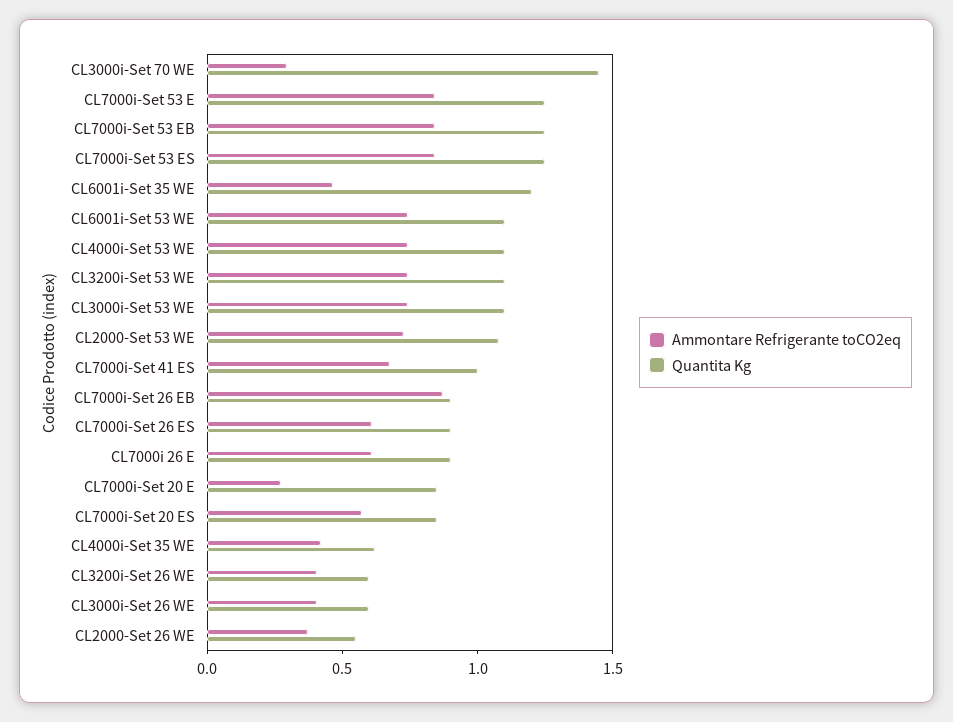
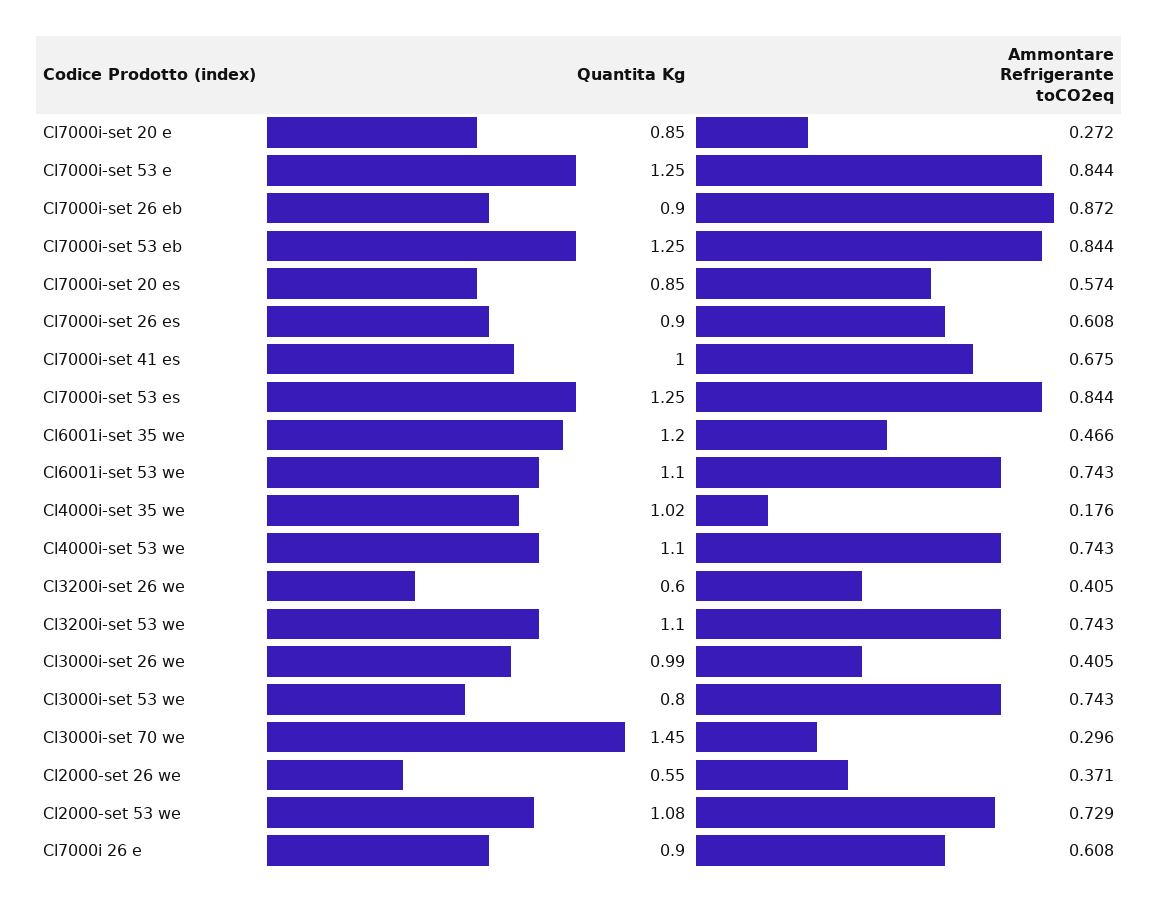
Quantita Kg, CL3000i-Set 53 WE: 1.1 -> 0.8
Ammontare Refrigerante toCO2eq, CL4000i-Set 35 WE: 0.4 -> 0.176
Quantita Kg, CL4000i-Set 35 WE: 0.6 -> 1.02
Quantita Kg, CL3000i-Set 26 WE: 0.6 -> 0.99

